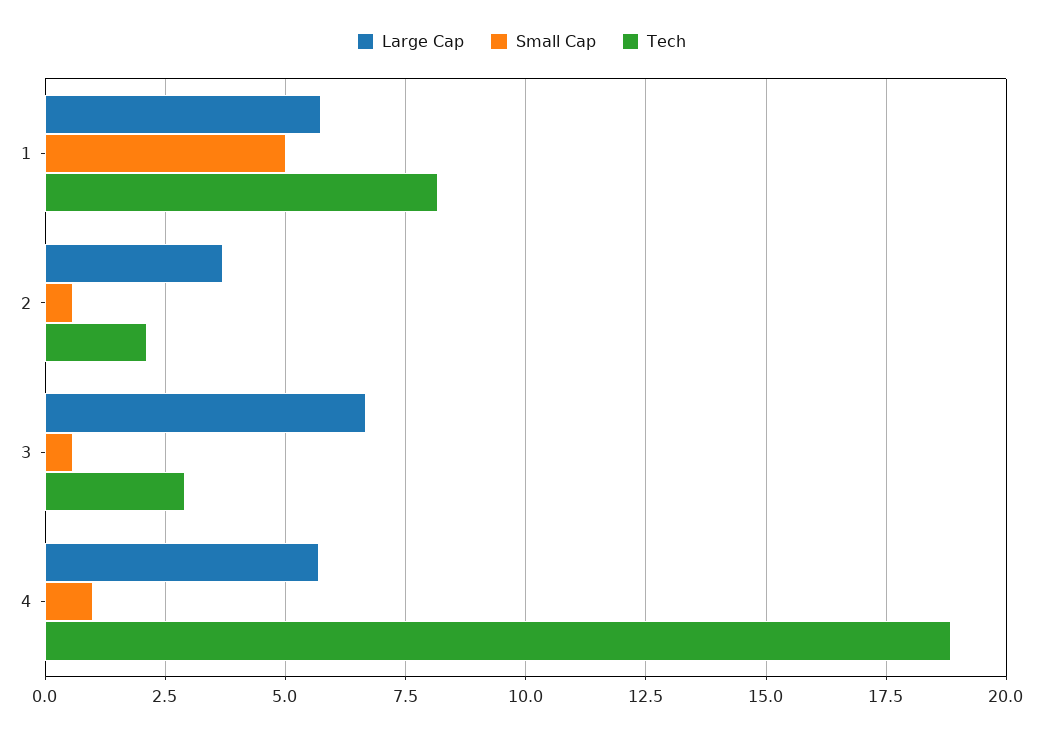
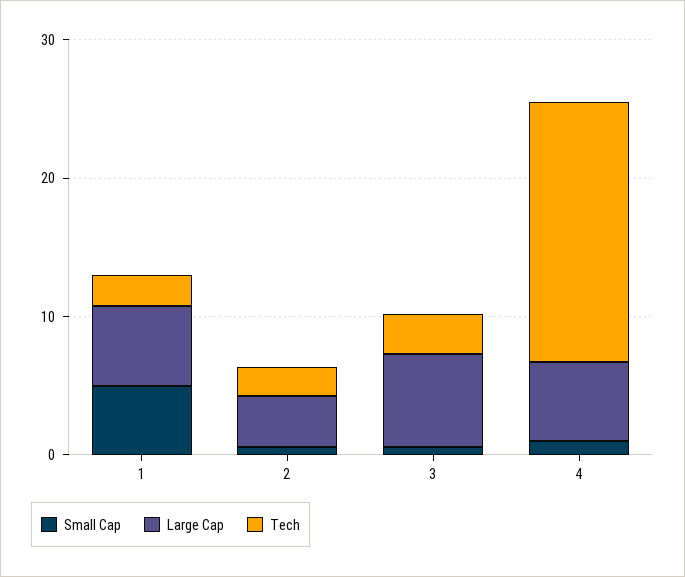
Tech, 1: 8.25 -> 2

